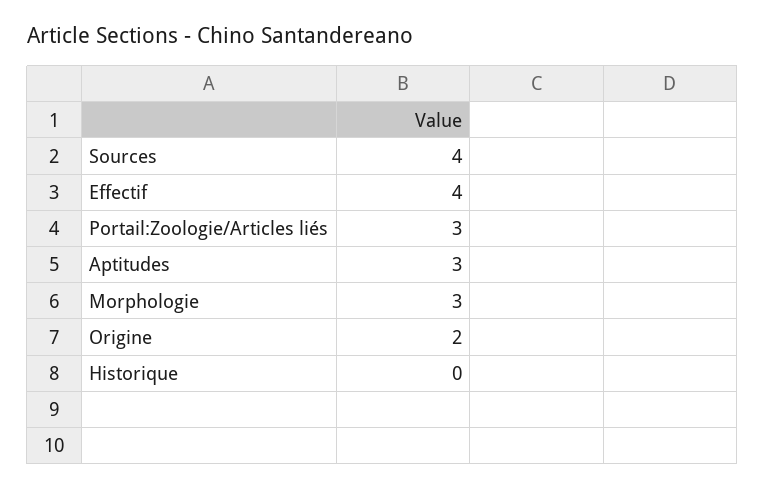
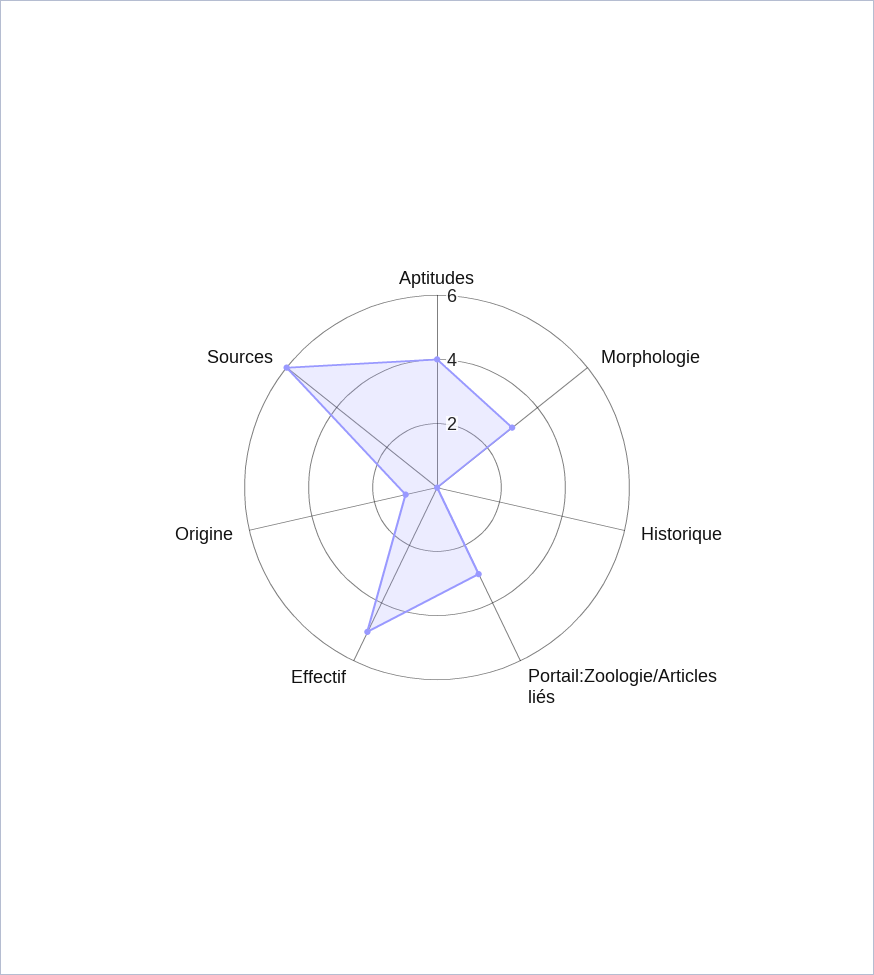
Sources: 4 -> 6
Effectif: 4 -> 5
Aptitudes: 3 -> 4
Origine: 2 -> 1

